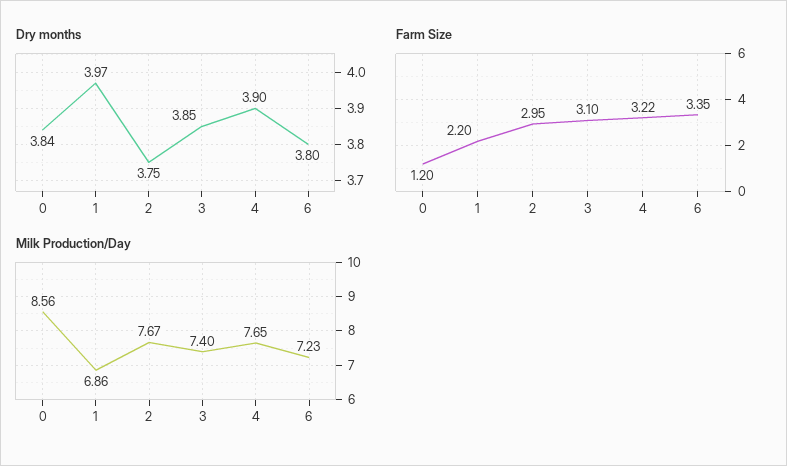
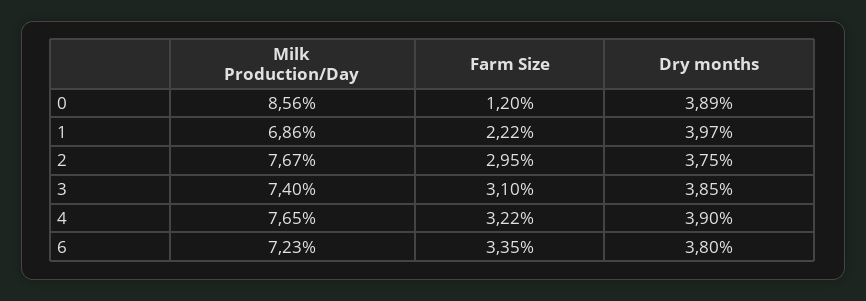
Dry months, 0: 3.84 -> 3.89
Farm Size, 1: 2.2 -> 2.22

